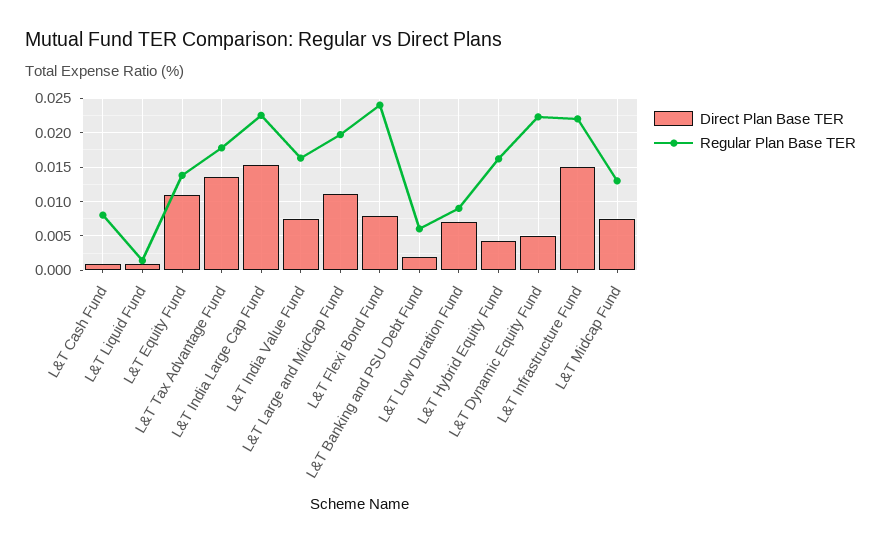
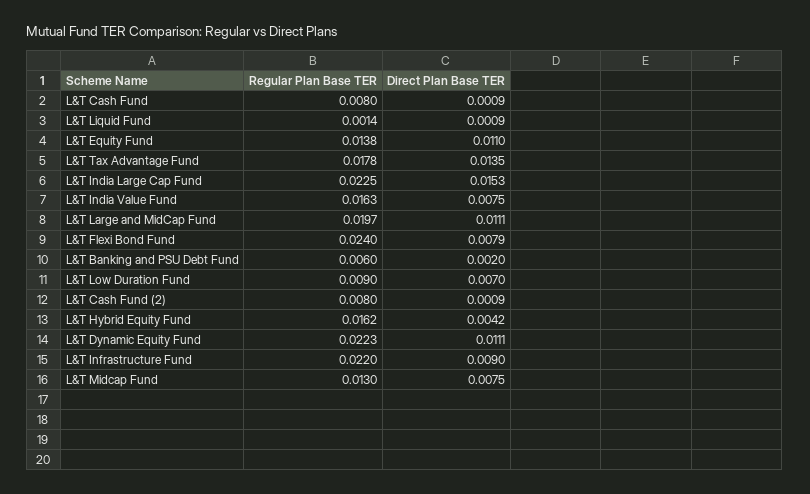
Direct Plan Base TER, L&T Dynamic Equity Fund: 0.005 -> 0.0111
Direct Plan Base TER, L&T Infrastructure Fund: 0.015 -> 0.009
Regular Plan Base TER, L&T Cash Fund (2): none -> 0.008
Direct Plan Base TER, L&T Cash Fund (2): none -> 0.0009

